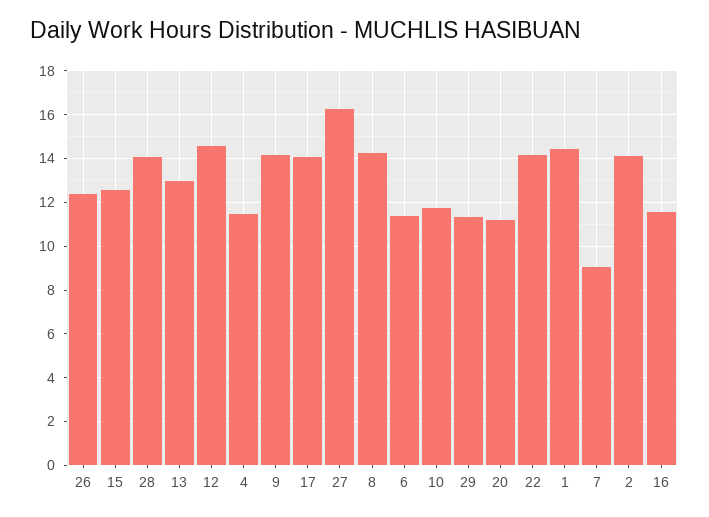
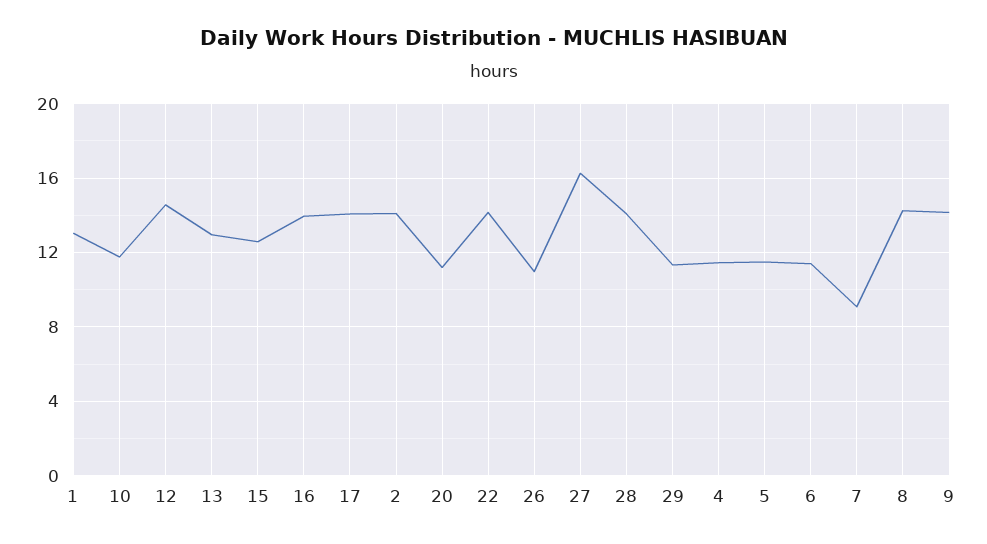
26: 12.5 -> 11
1: 14.5 -> 13
16: 11.5 -> 14
5: none -> 11.5

